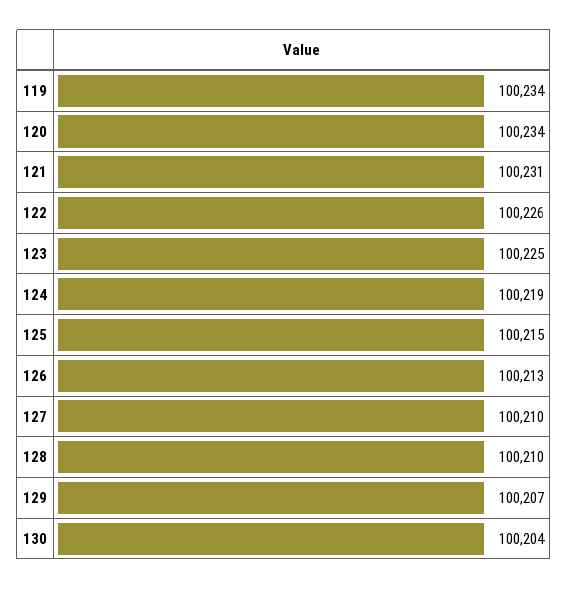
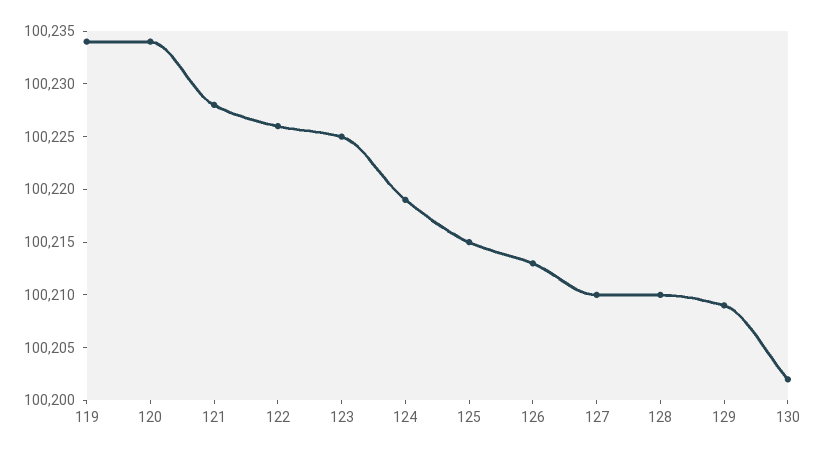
121: 100231 -> 100228
129: 100207 -> 100209
130: 100204 -> 100202

